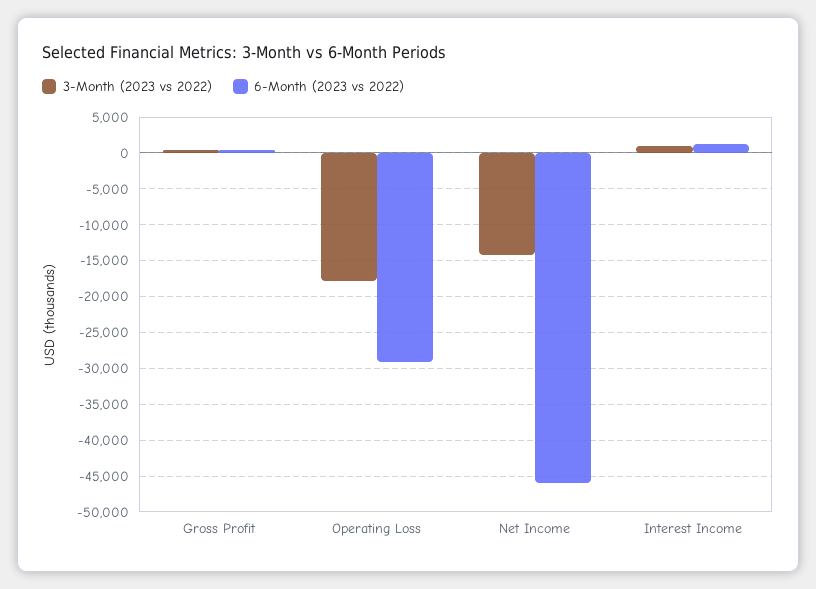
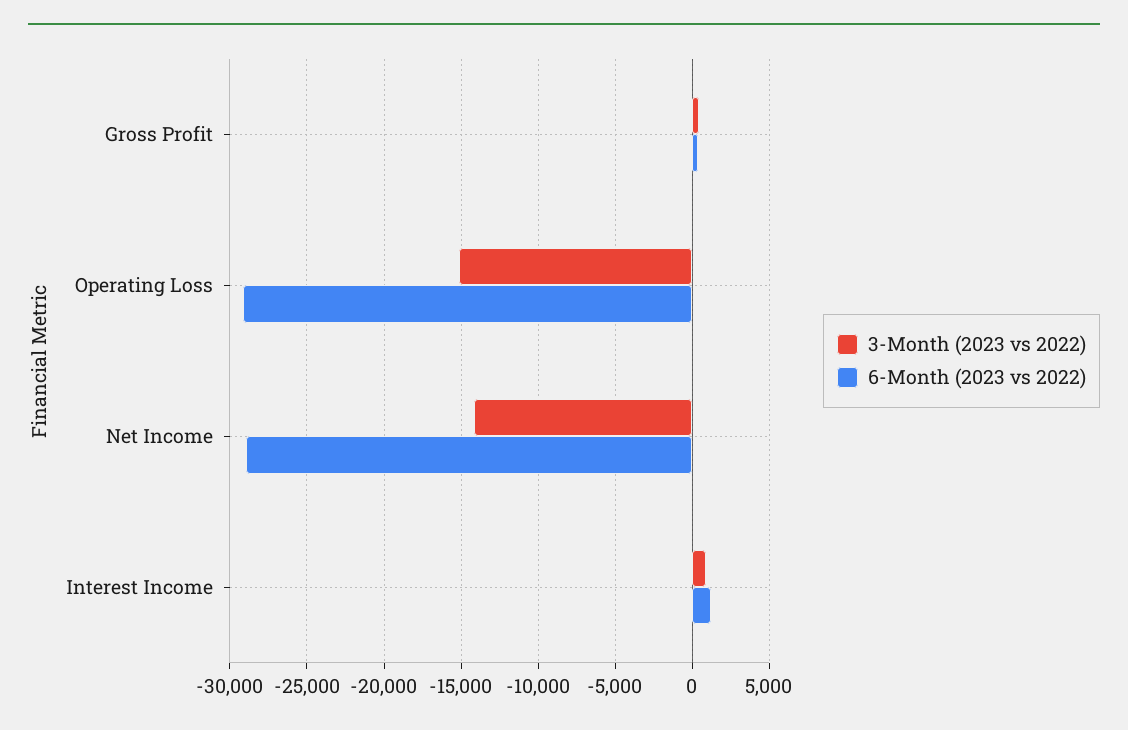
3-Month (2023 vs 2022), Operating Loss: -18000 -> -15000
6-Month (2023 vs 2022), Net Income: -46000 -> -29000

